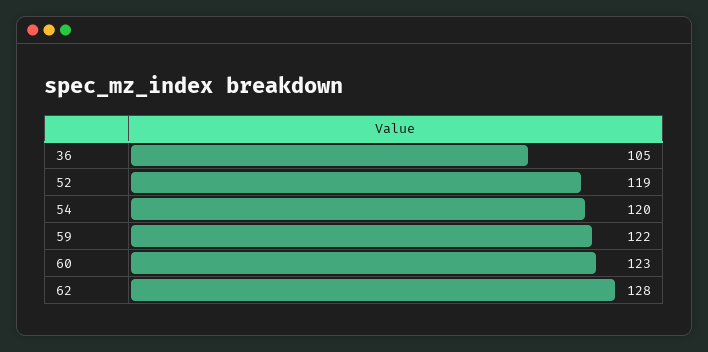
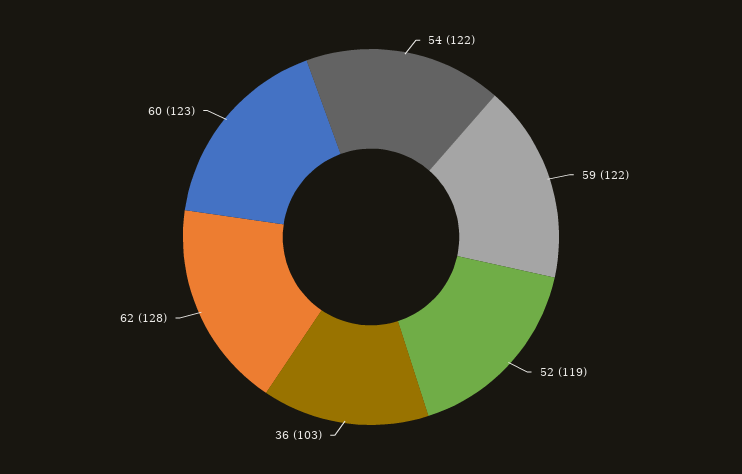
36: 105 -> 103
54: 120 -> 122

